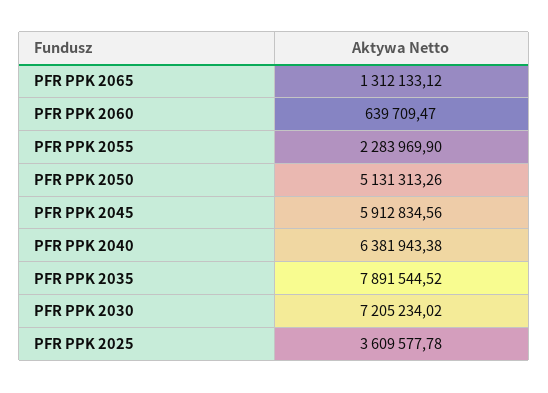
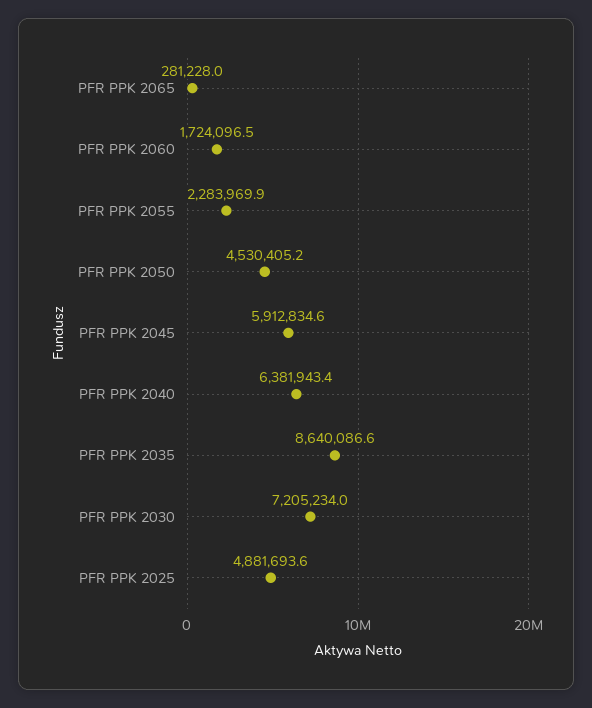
PFR PPK 2065: 1312133.12 -> 281228
PFR PPK 2060: 639709.47 -> 1724096.5
PFR PPK 2050: 5131313.26 -> 4530405.2
PFR PPK 2035: 7891544.52 -> 8640086.6
PFR PPK 2025: 3609577.78 -> 4881693.6

